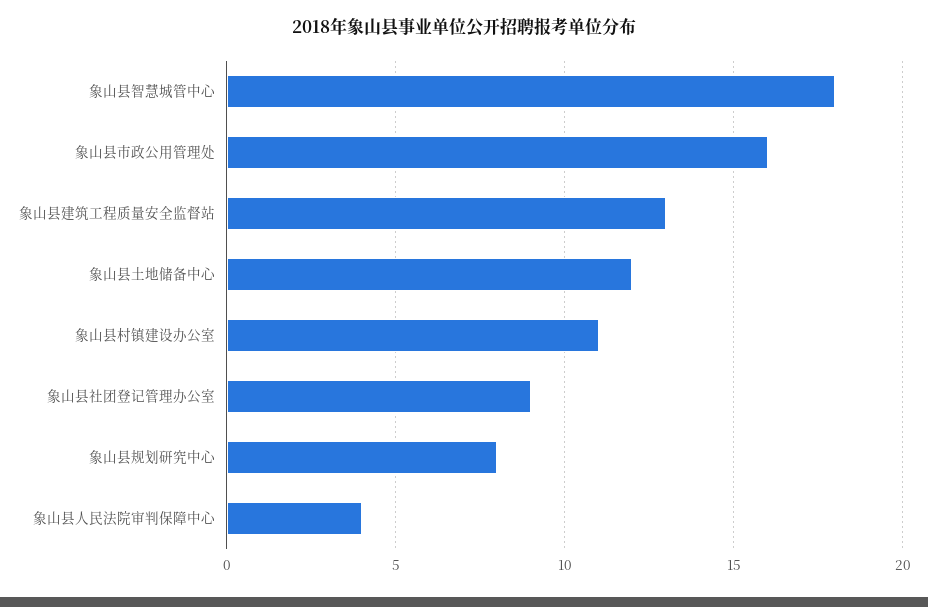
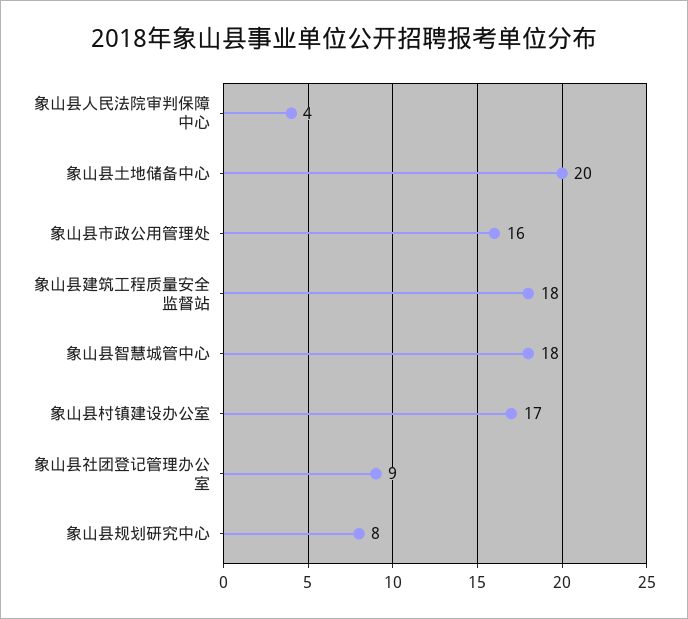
象山县建筑工程质量安全监督站: 13 -> 18
象山县土地储备中心: 12 -> 20
象山县村镇建设办公室: 11 -> 17

